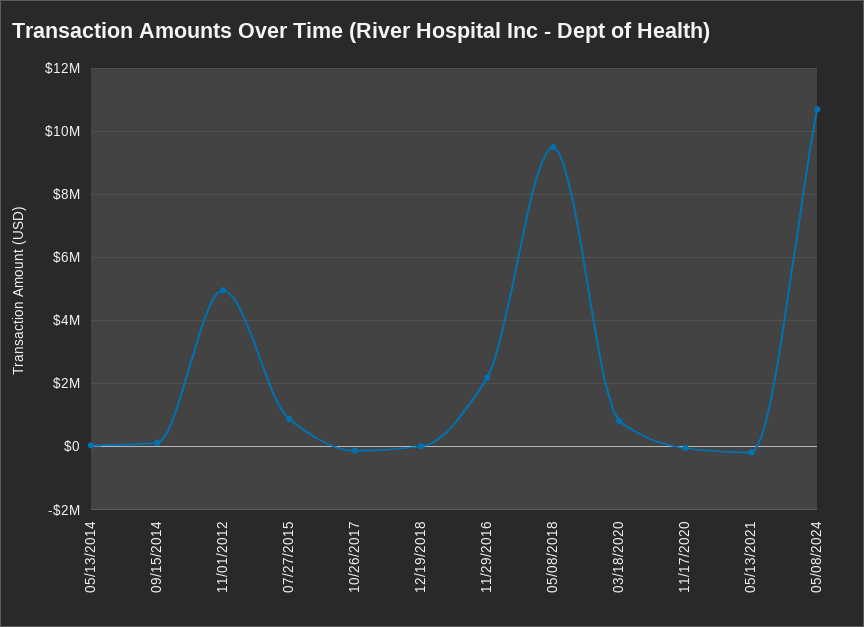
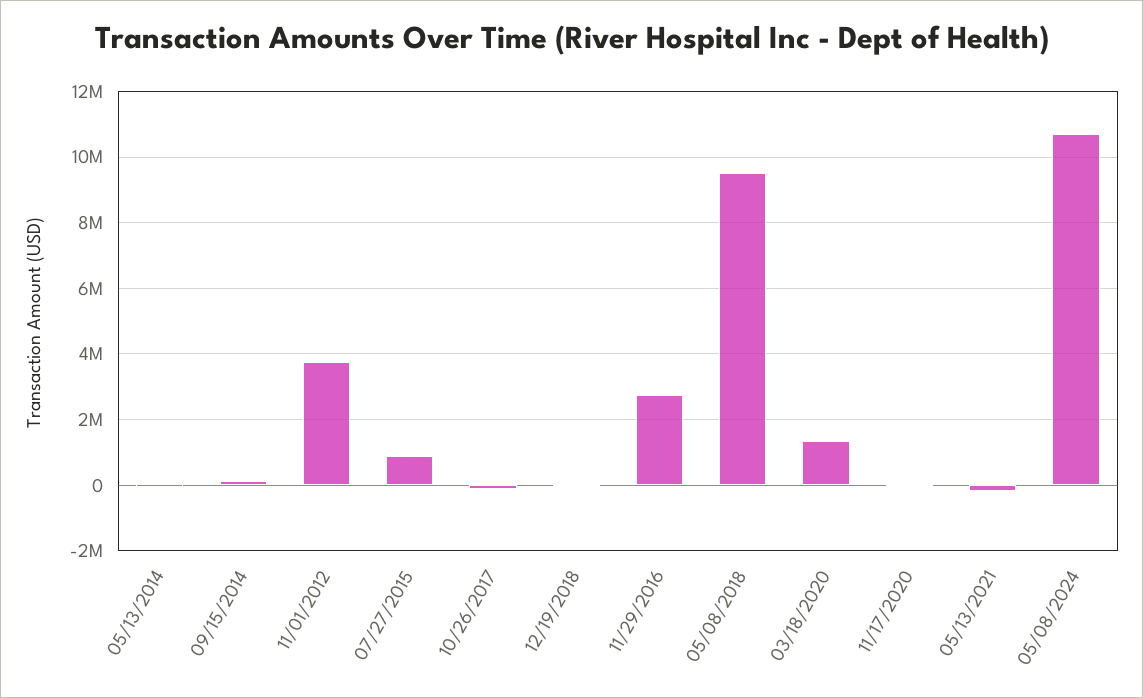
11/01/2012: 5000000 -> 3800000
11/29/2016: 2200000 -> 2800000
03/18/2020: 800000 -> 1400000

